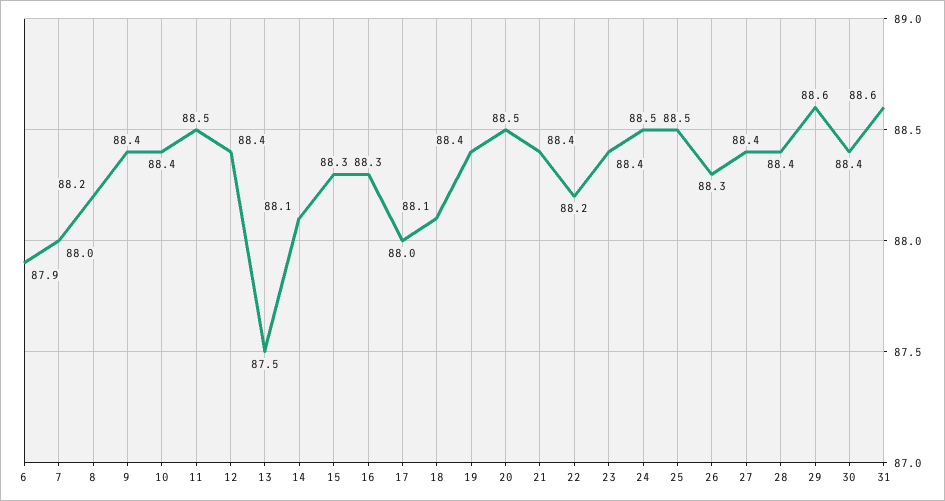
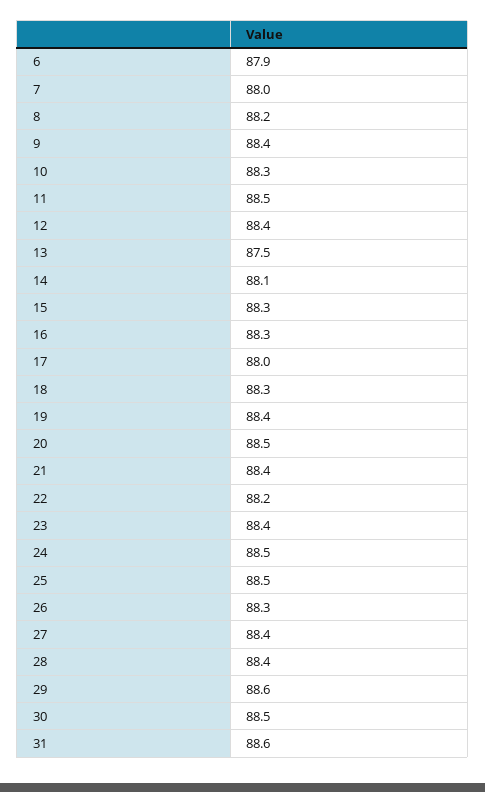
10: 88.4 -> 88.3
18: 88.1 -> 88.3
30: 88.4 -> 88.5

